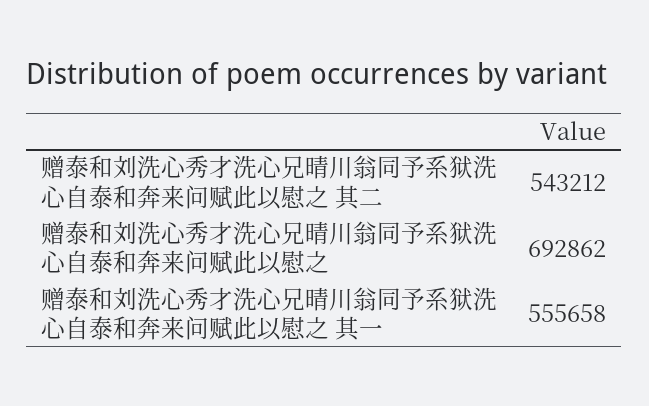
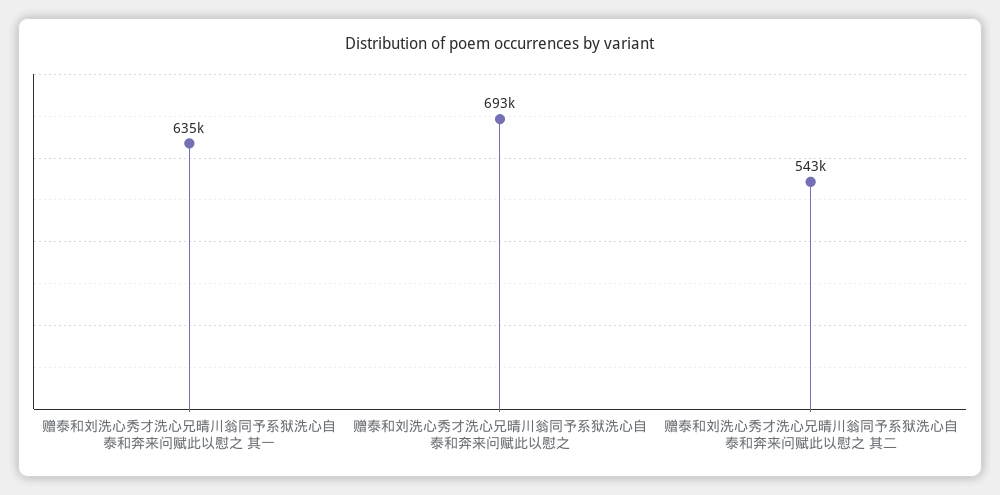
赠泰和刘洗心秀才洗心兄晴川翁同予系狱洗心自泰和奔来问赋此以慰之 其一: 555658 -> 635000

